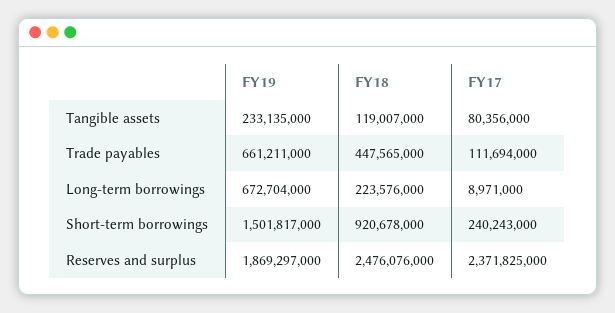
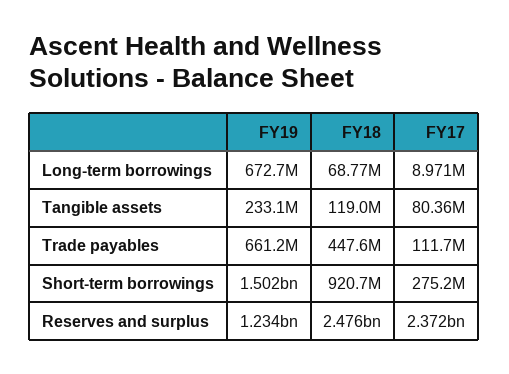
FY18, Long-term borrowings: 223576000 -> 68770000
FY17, Short-term borrowings: 240243000 -> 275200000
FY19, Reserves and surplus: 1869297000 -> 1234000000

